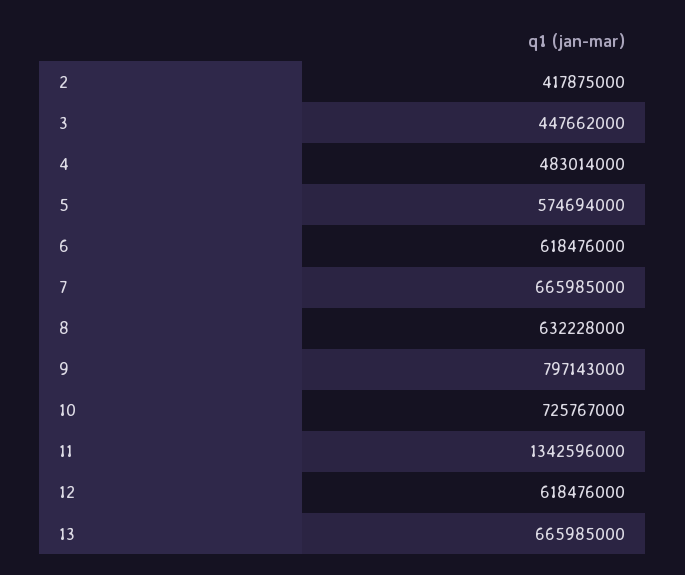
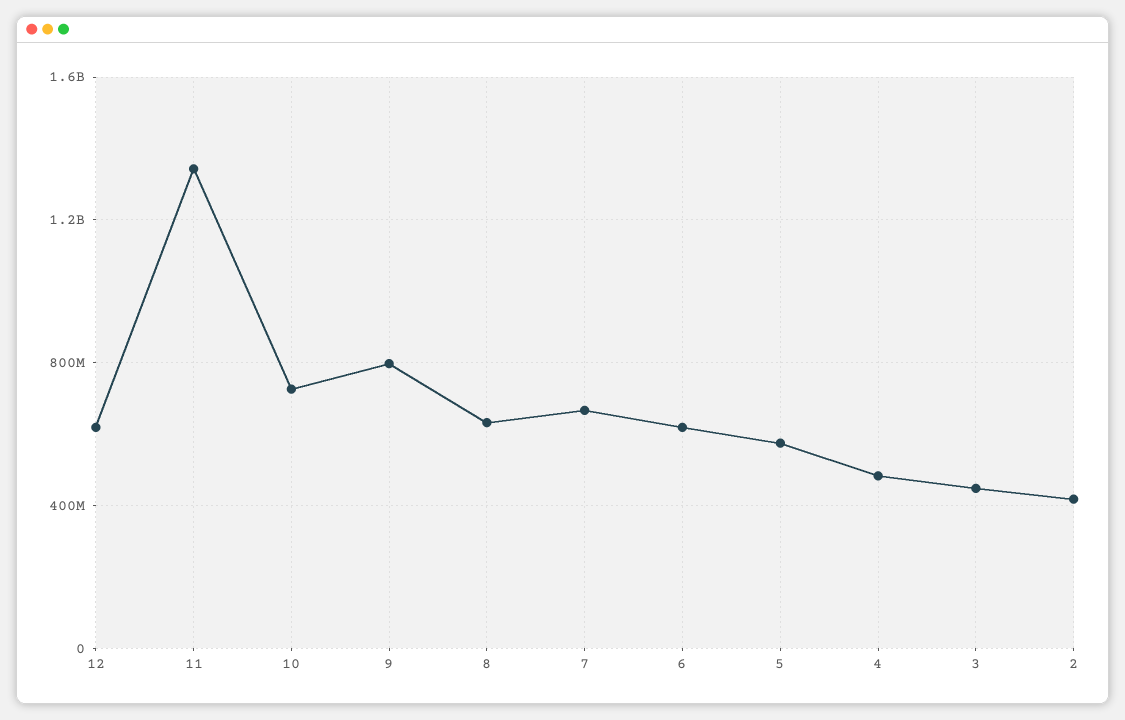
13: 665985000 -> none

